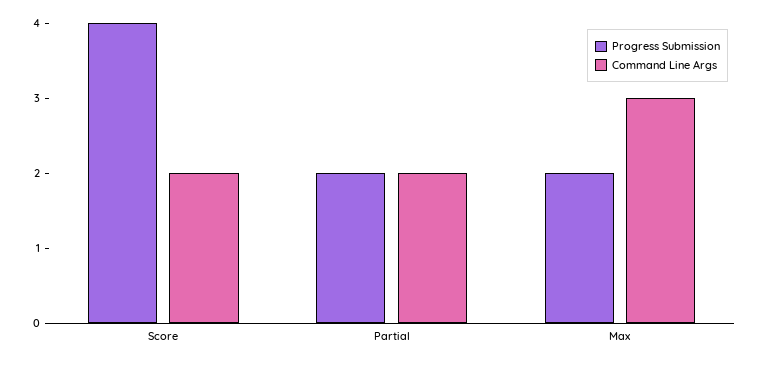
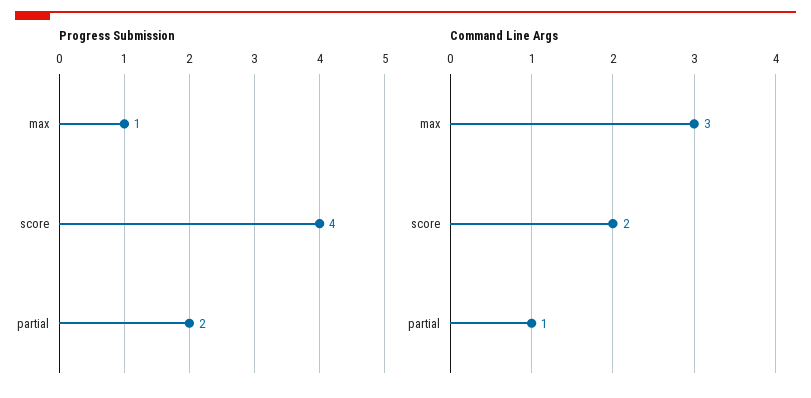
Command Line Args, Partial: 2 -> 1
Progress Submission, Max: 2 -> 1

